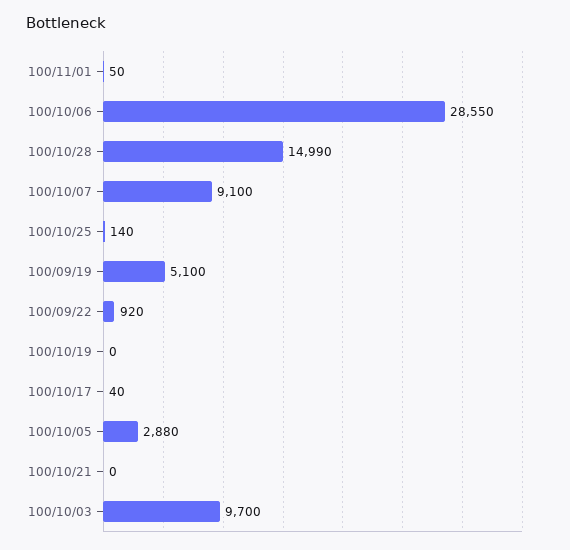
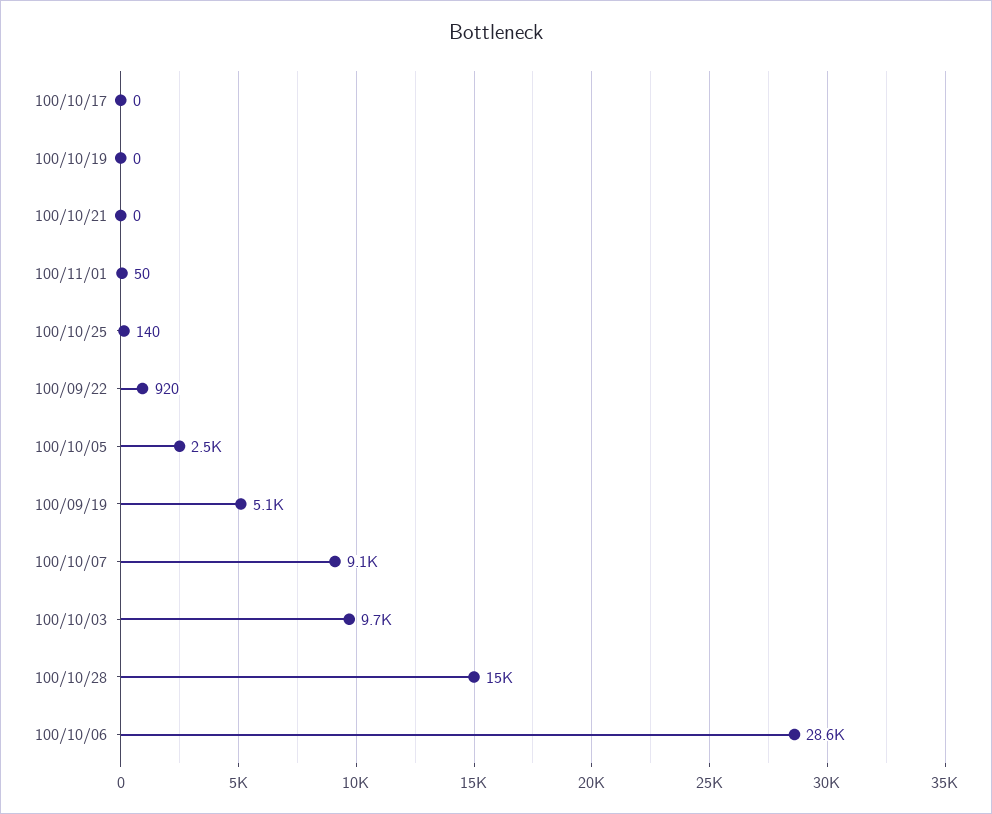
100/10/17: 40 -> 0
100/10/05: 2880 -> 2500

